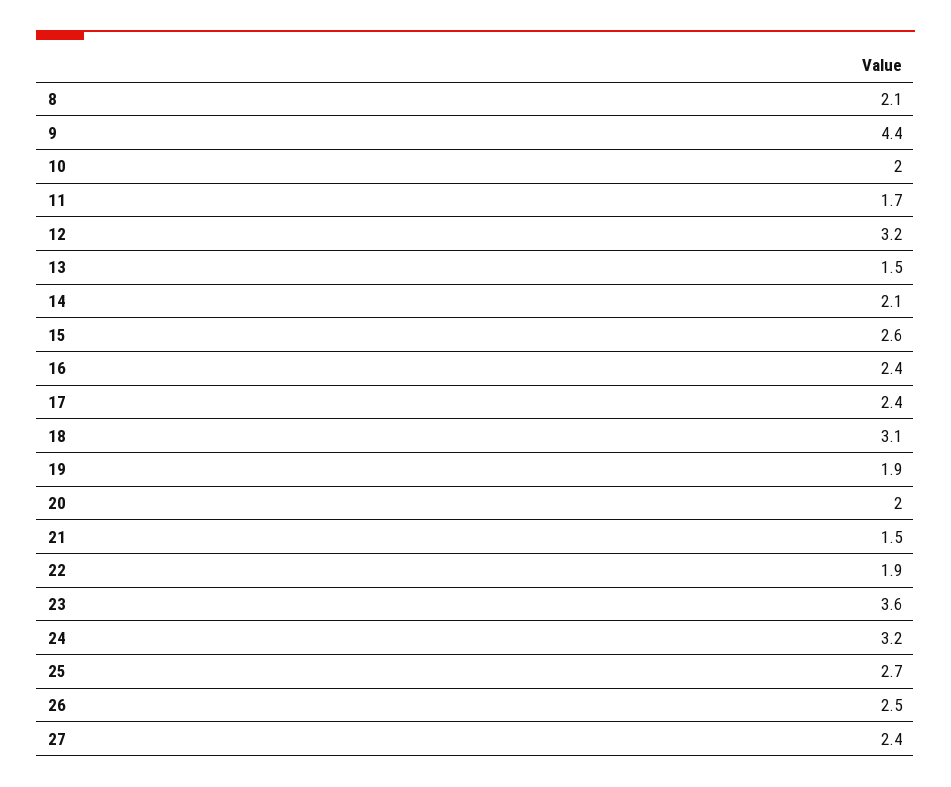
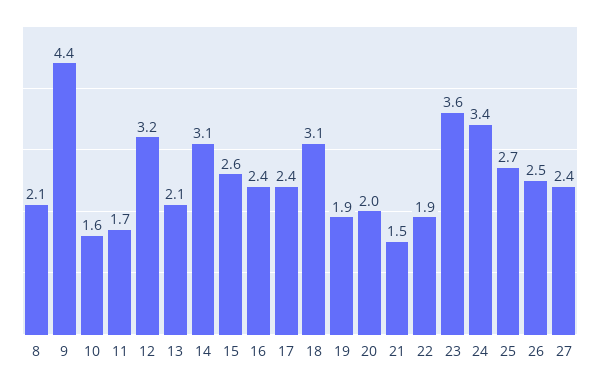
10: 2 -> 1.6
13: 1.5 -> 2.1
14: 2.1 -> 3.1
24: 3.2 -> 3.4

